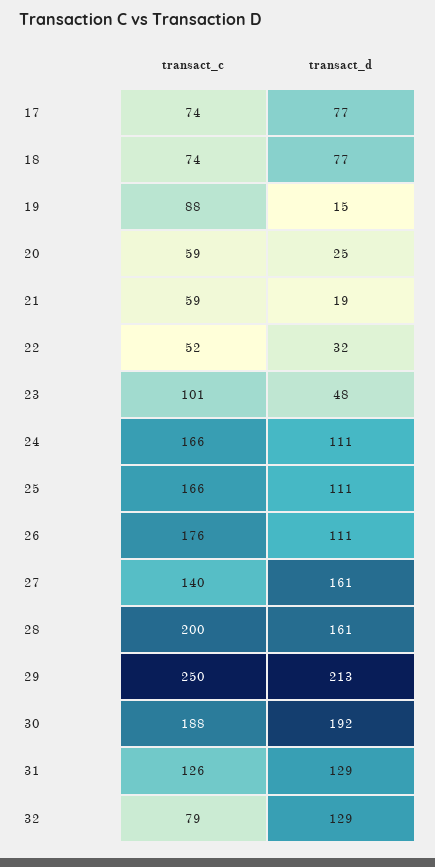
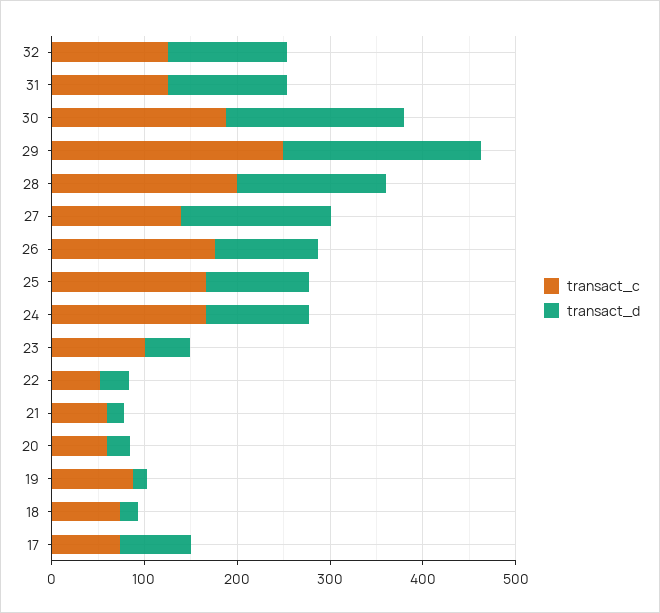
transact_d, 18: 77 -> 20
transact_c, 32: 79 -> 120

